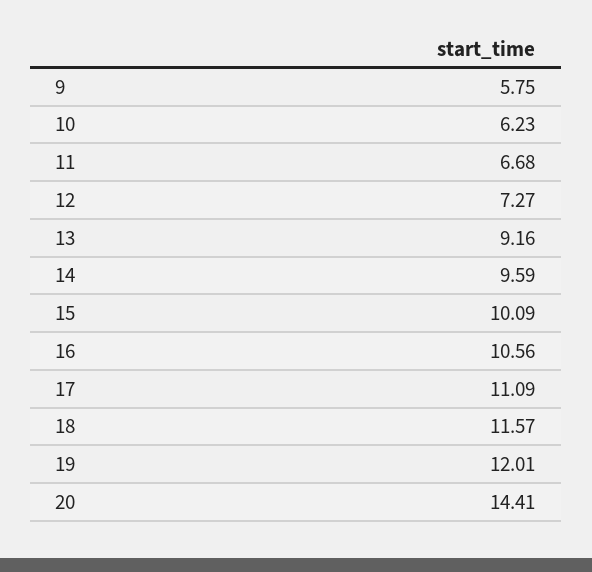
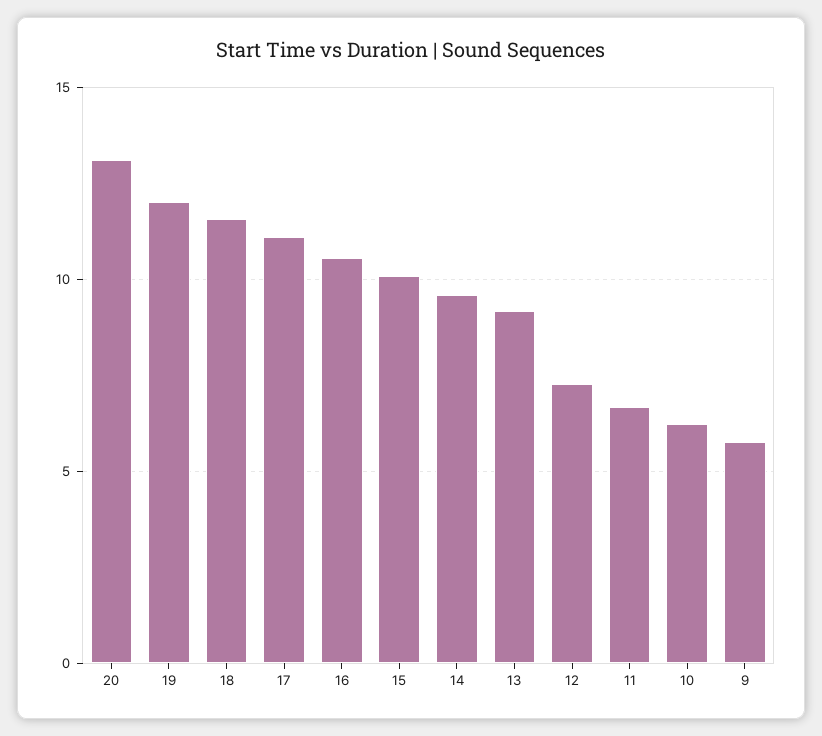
20: 14.41 -> 13

